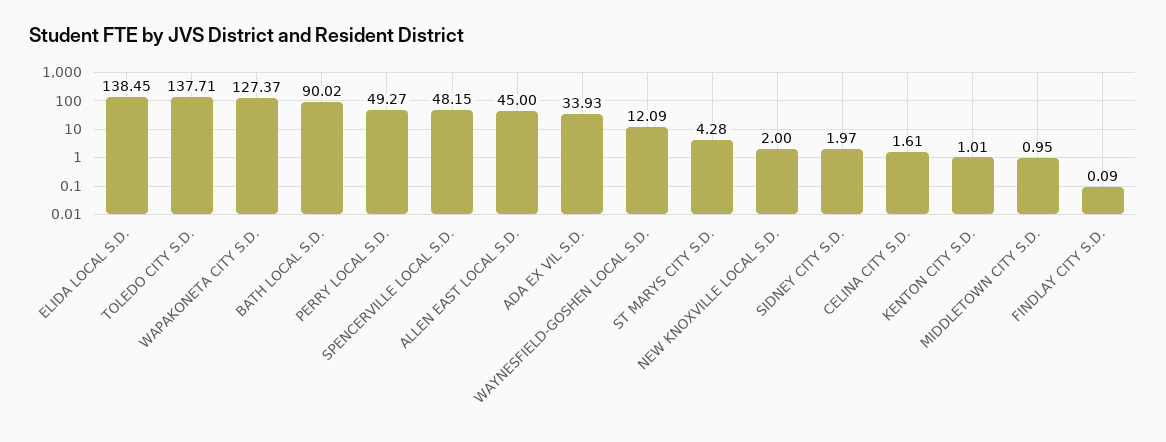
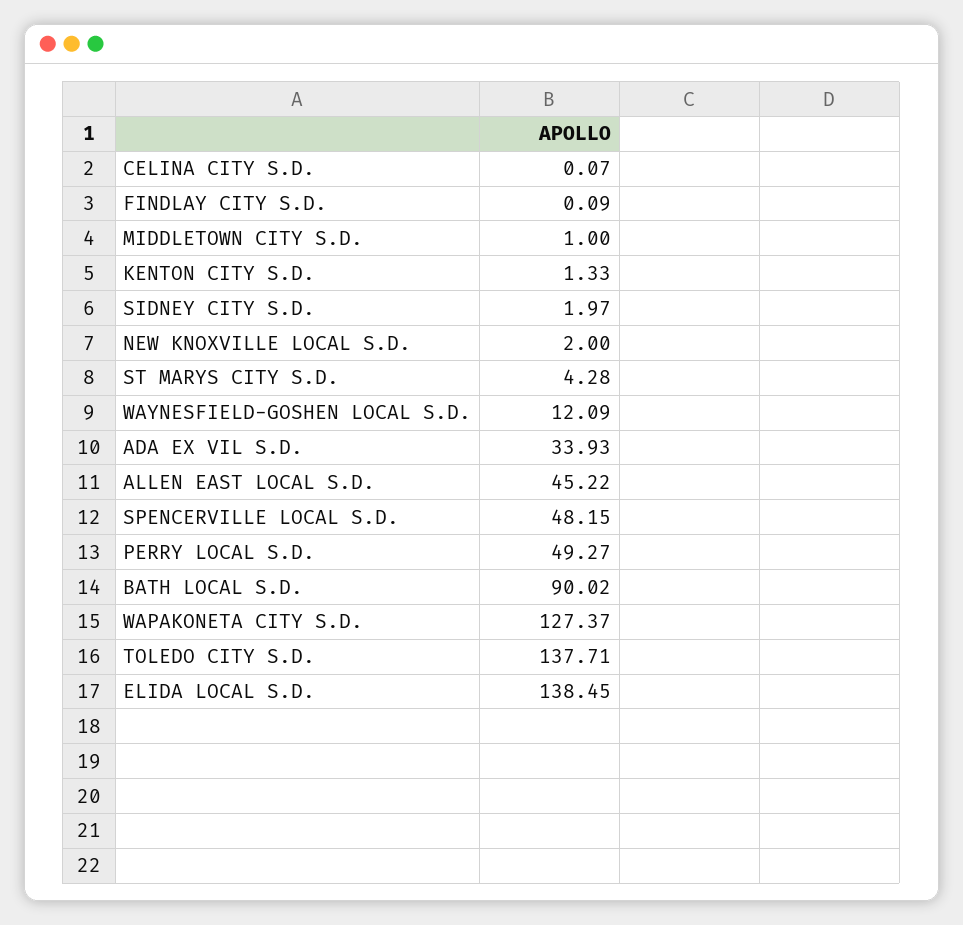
ALLEN EAST LOCAL S.D.: 45 -> 45.22
CELINA CITY S.D.: 1.61 -> 0.07
KENTON CITY S.D.: 1.01 -> 1.33
MIDDLETOWN CITY S.D.: 0.95 -> 1

